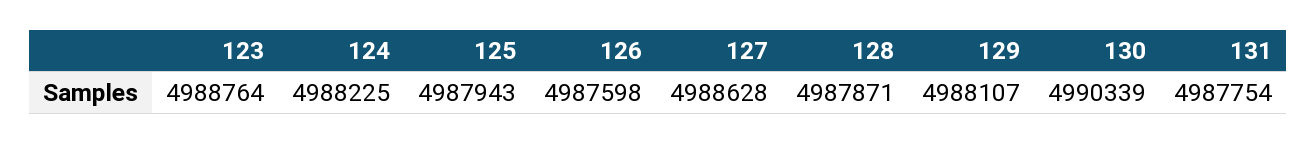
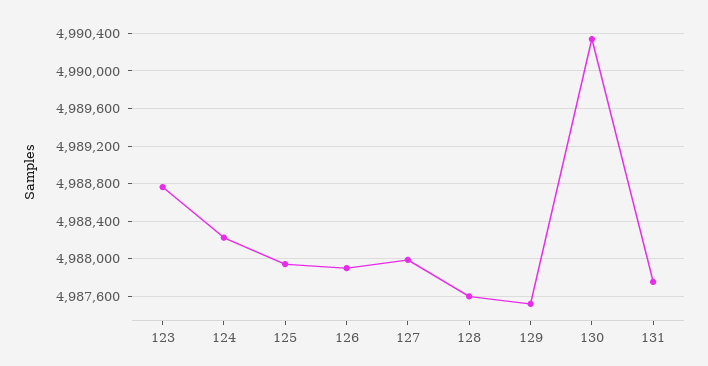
126: 4987598 -> 4987900
127: 4988628 -> 4988000
128: 4987871 -> 4987600
129: 4988107 -> 4987500

